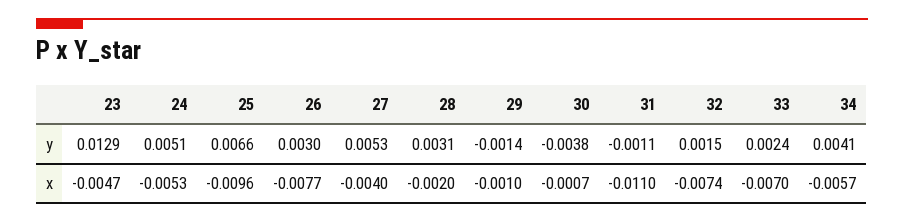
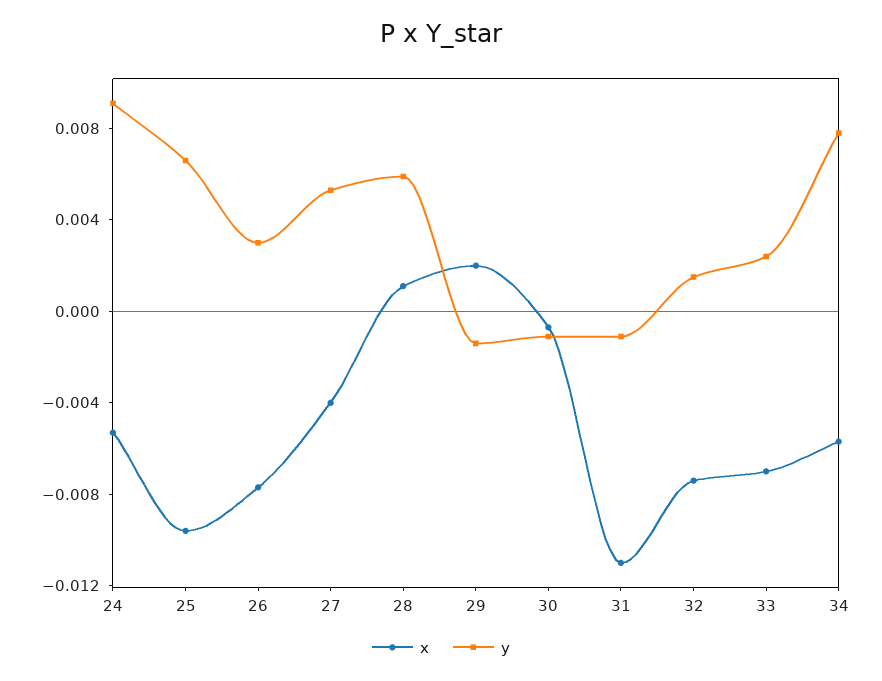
y, 23: 0.0129 -> none
y, 24: 0.0051 -> 0.009
y, 28: 0.0031 -> 0.006
y, 30: -0.0038 -> -0.001
y, 34: 0.0041 -> 0.008
x, 23: -0.0047 -> none
x, 28: -0.002 -> 0.001
x, 29: -0.001 -> 0.002

